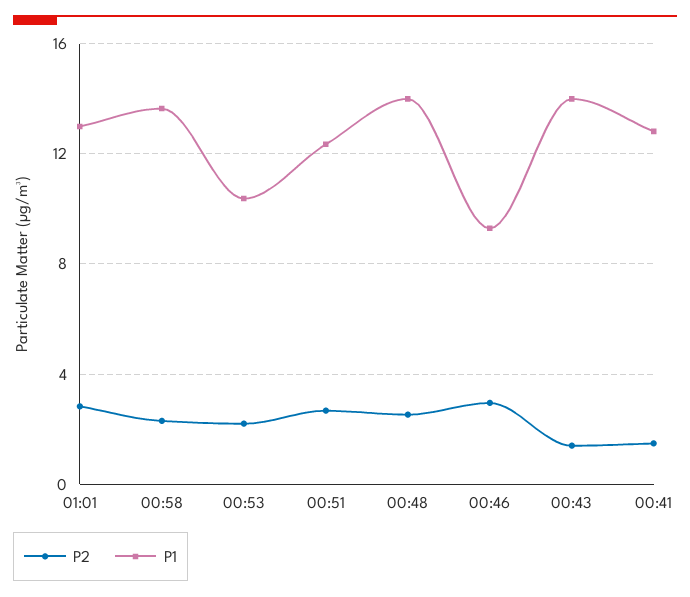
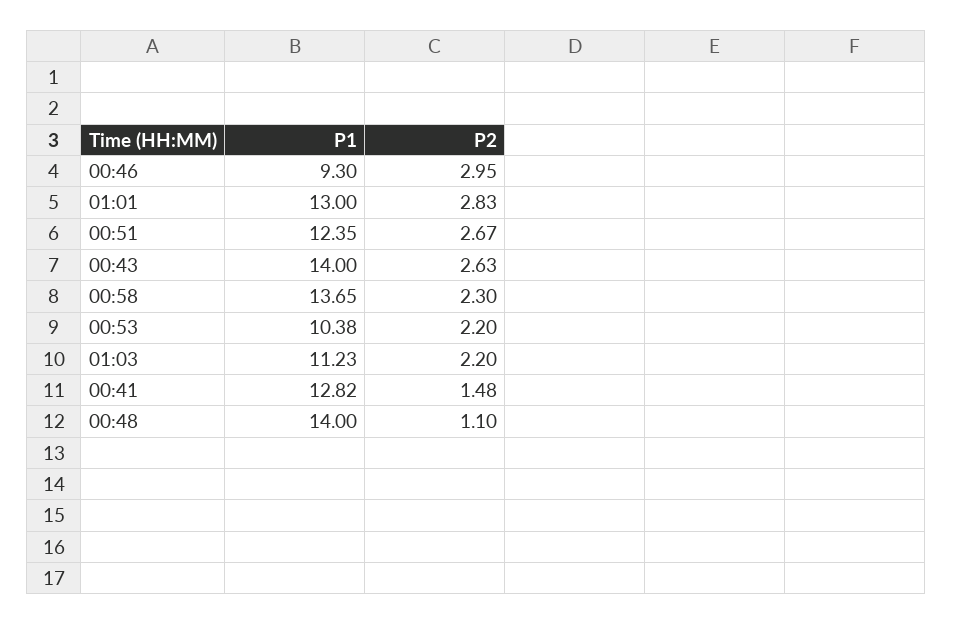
P2, 00:48: 2.5 -> 1.1
P2, 00:43: 1.5 -> 2.63
P1, 01:03: none -> 11.23
P2, 01:03: none -> 2.2

